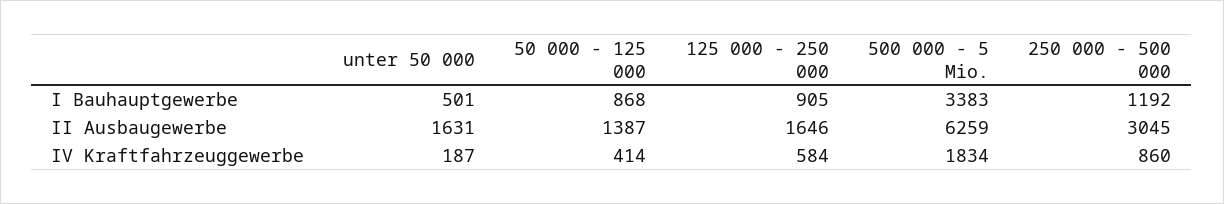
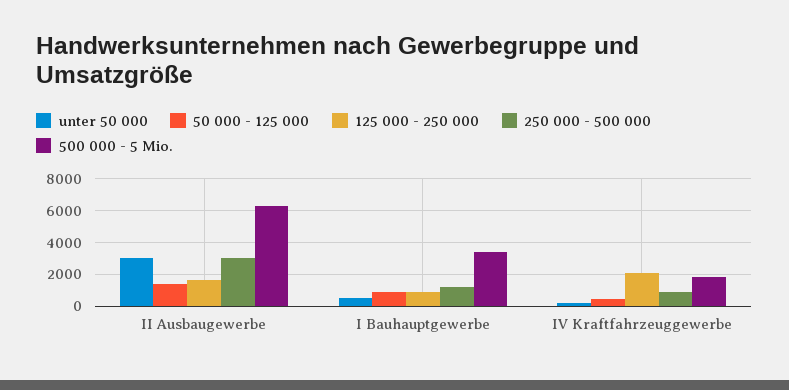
unter 50 000, II Ausbaugewerbe: 1631 -> 3000
125 000 - 250 000, IV Kraftfahrzeuggewerbe: 584 -> 2000

